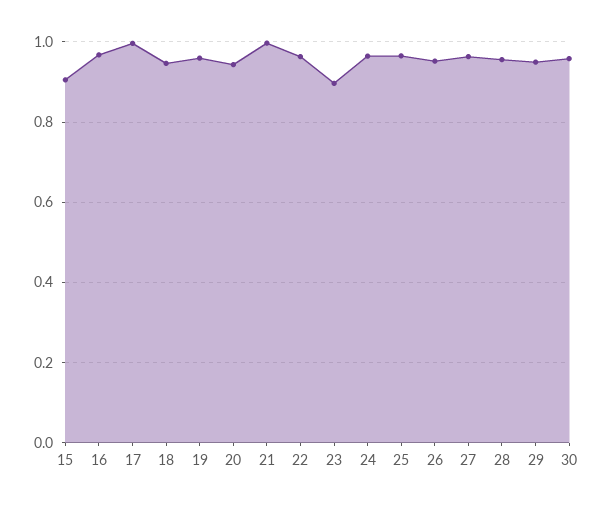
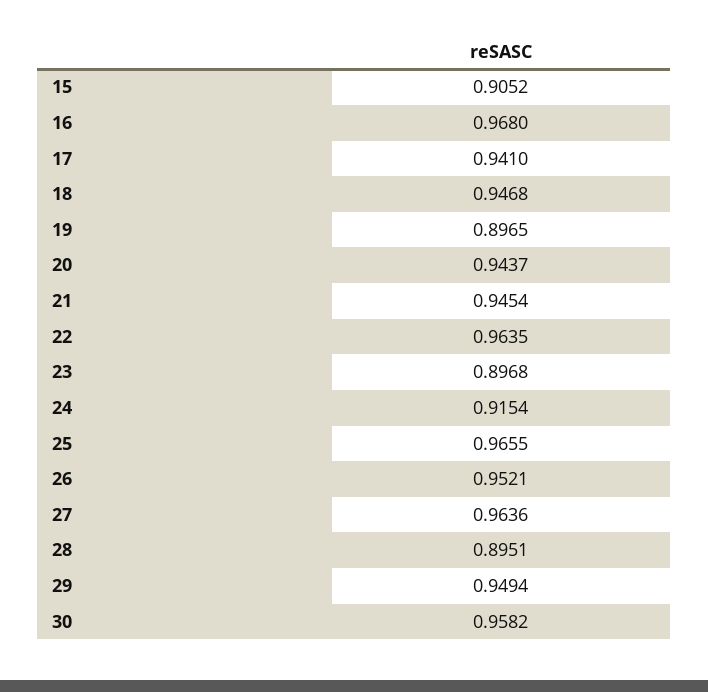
17: 1 -> 0.941
19: 0.96 -> 0.8965
21: 1 -> 0.9454
24: 0.96 -> 0.9154
28: 0.96 -> 0.8951

